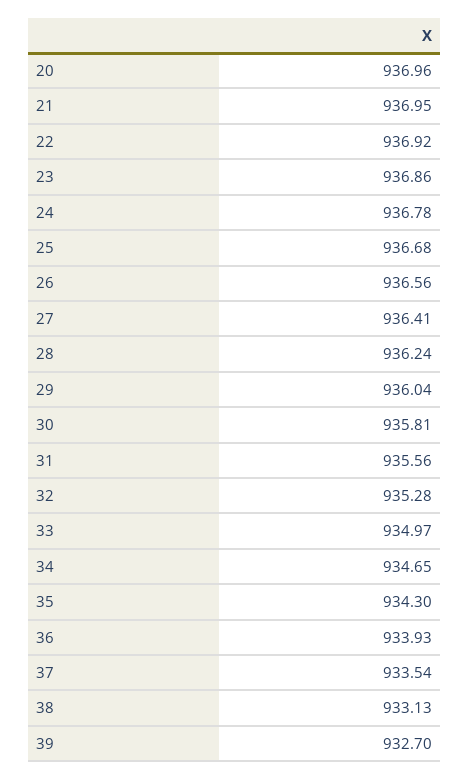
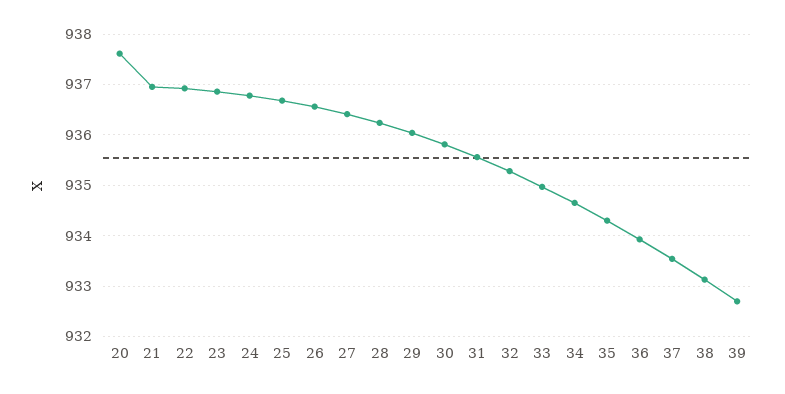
20: 936.96 -> 937.6

